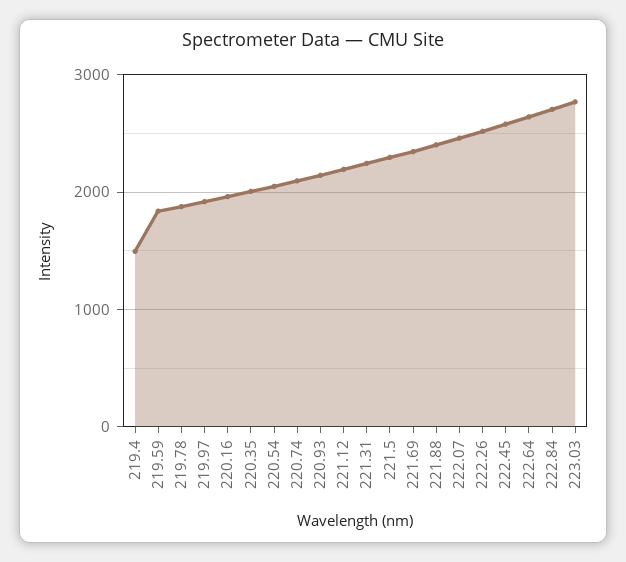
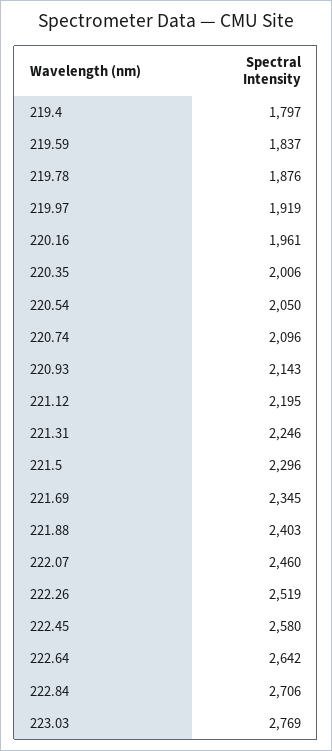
219.4: 1500 -> 1797

